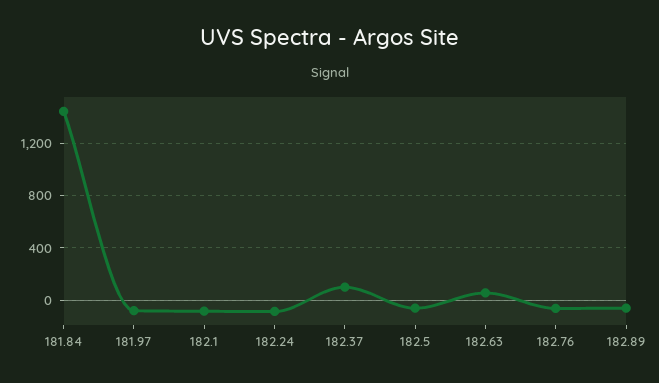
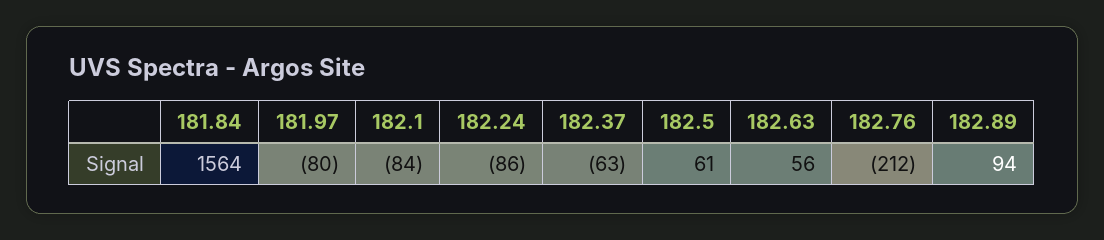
181.84: 1450 -> 1564
182.37: 100 -> -63
182.5: -50 -> 61
182.76: -50 -> -212
182.89: -50 -> 94

